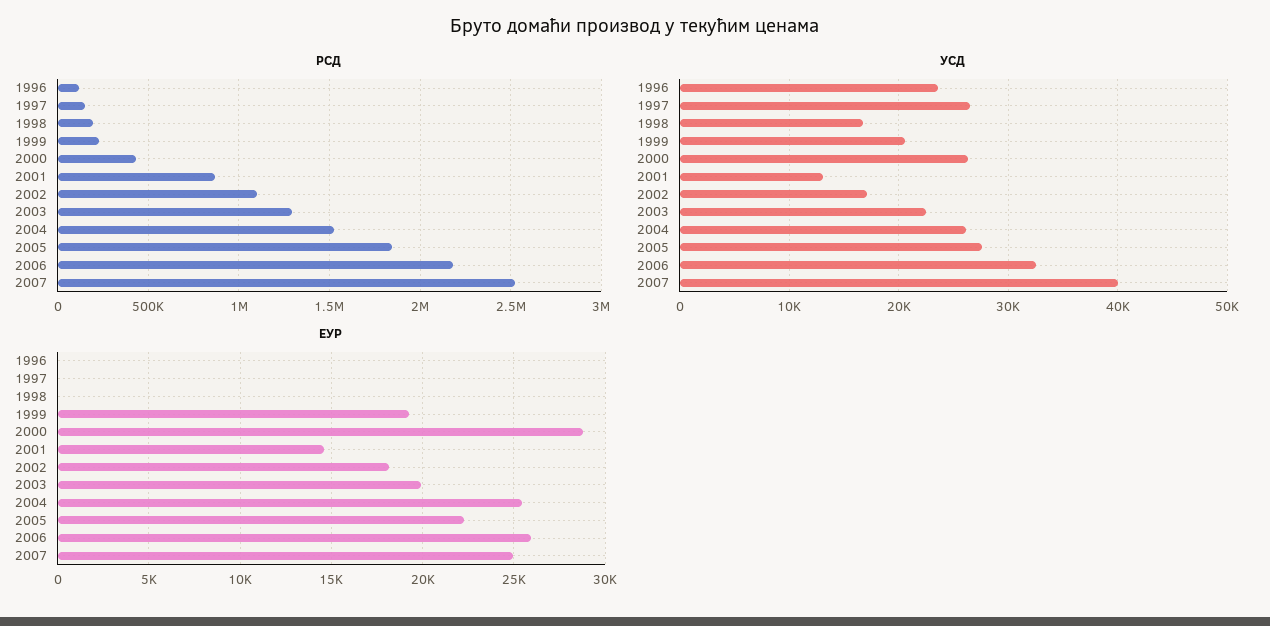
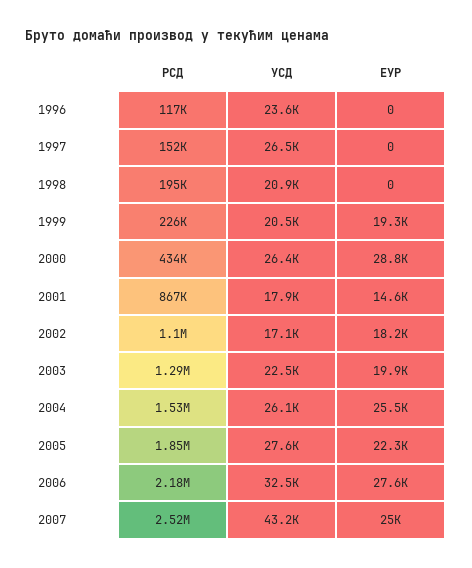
УСД, 1998: 17000 -> 20900
УСД, 2001: 13000 -> 17900
УСД, 2007: 40000 -> 43200
ЕУР, 2006: 26000 -> 27600

